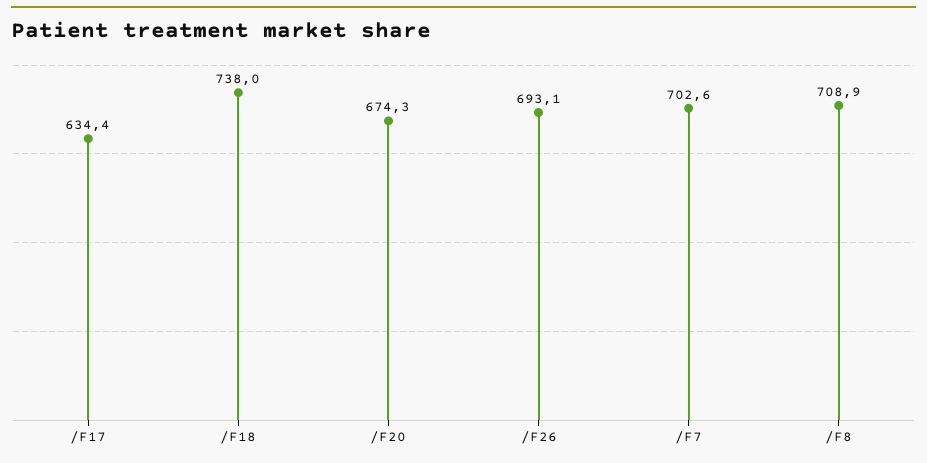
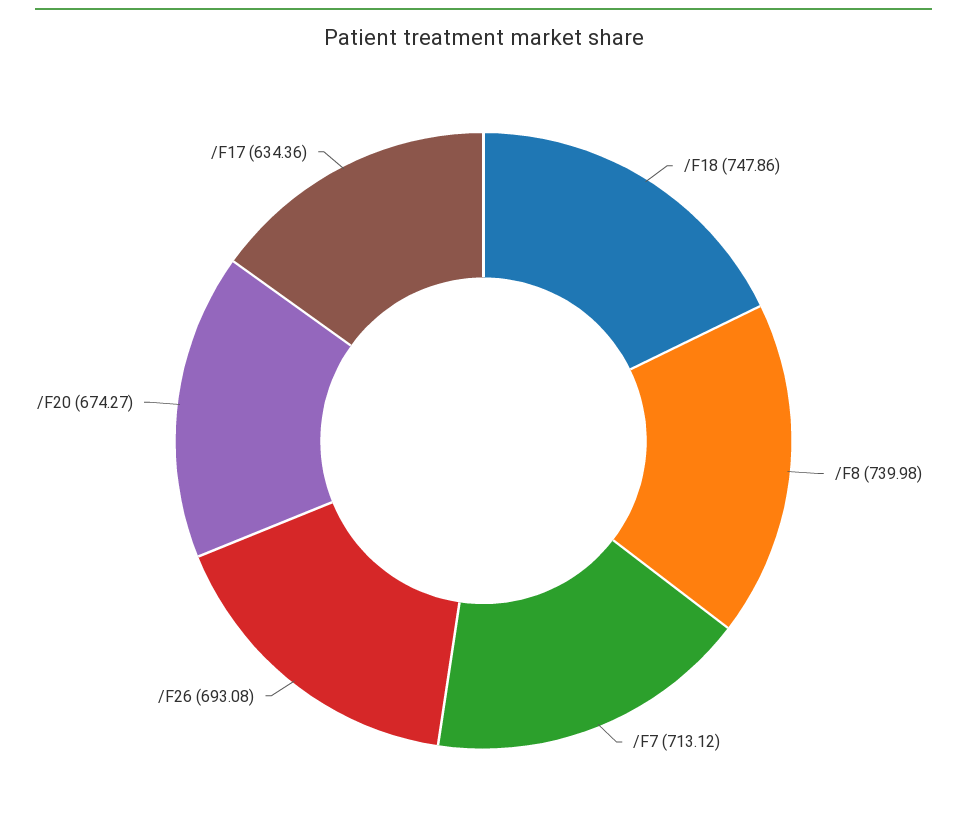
/F18: 738 -> 747.86
/F7: 702.6 -> 713.12
/F8: 708.9 -> 739.98

